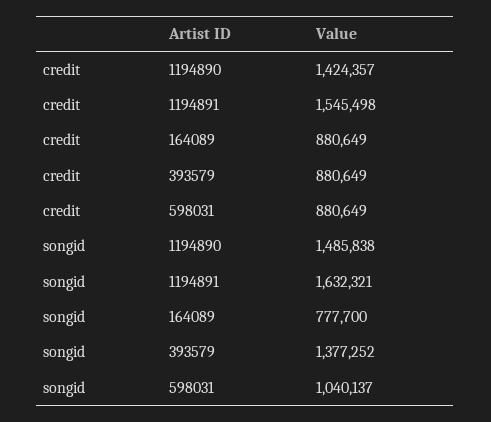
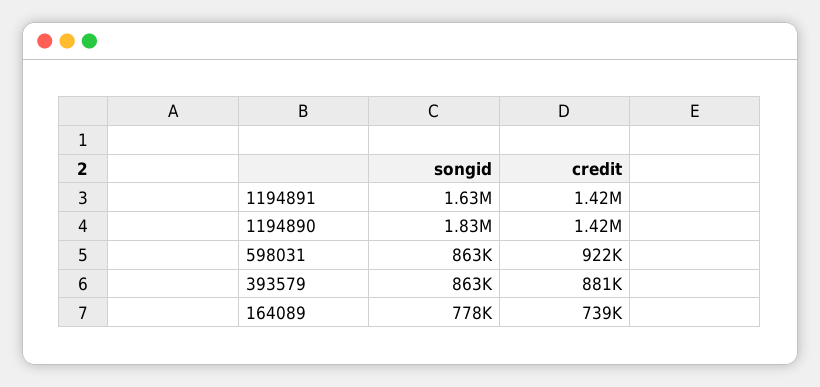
credit, 1194891: 1545498 -> 1420000
credit, 164089: 880649 -> 739000
credit, 598031: 880649 -> 922000
songid, 1194890: 1485838 -> 1830000
songid, 393579: 1377252 -> 863000
songid, 598031: 1040137 -> 863000

